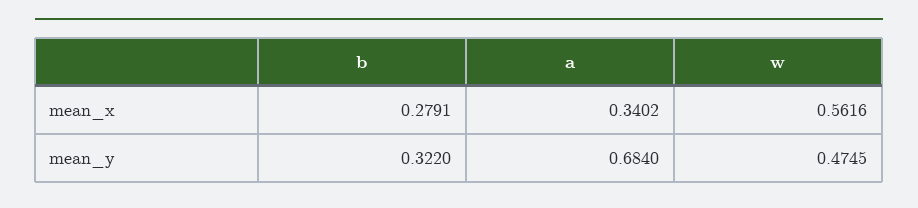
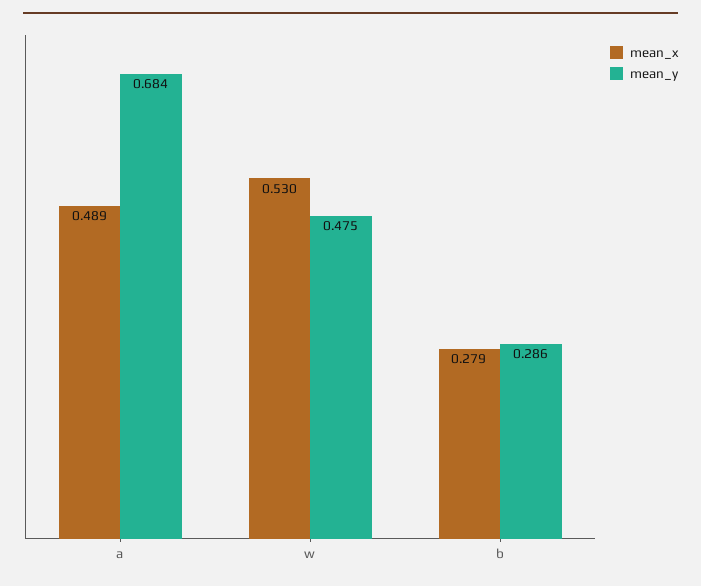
mean_x, a: 0.3402 -> 0.489
mean_x, w: 0.5616 -> 0.53
mean_y, b: 0.322 -> 0.286

